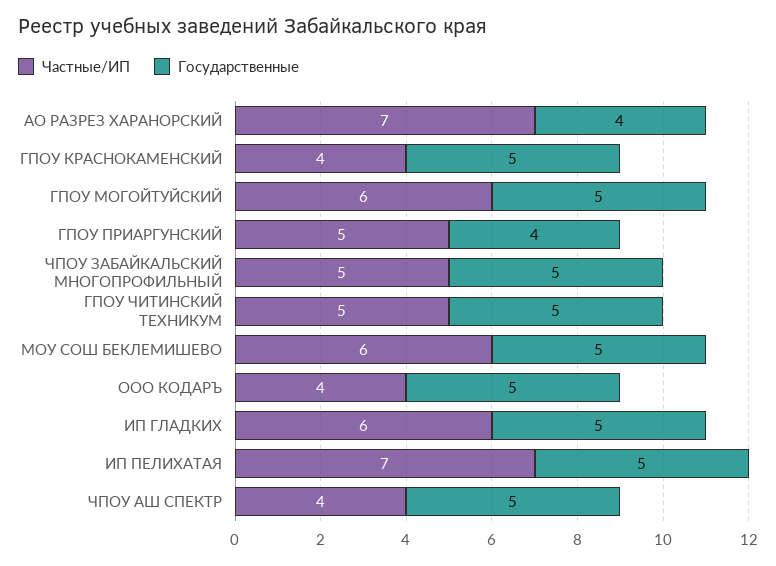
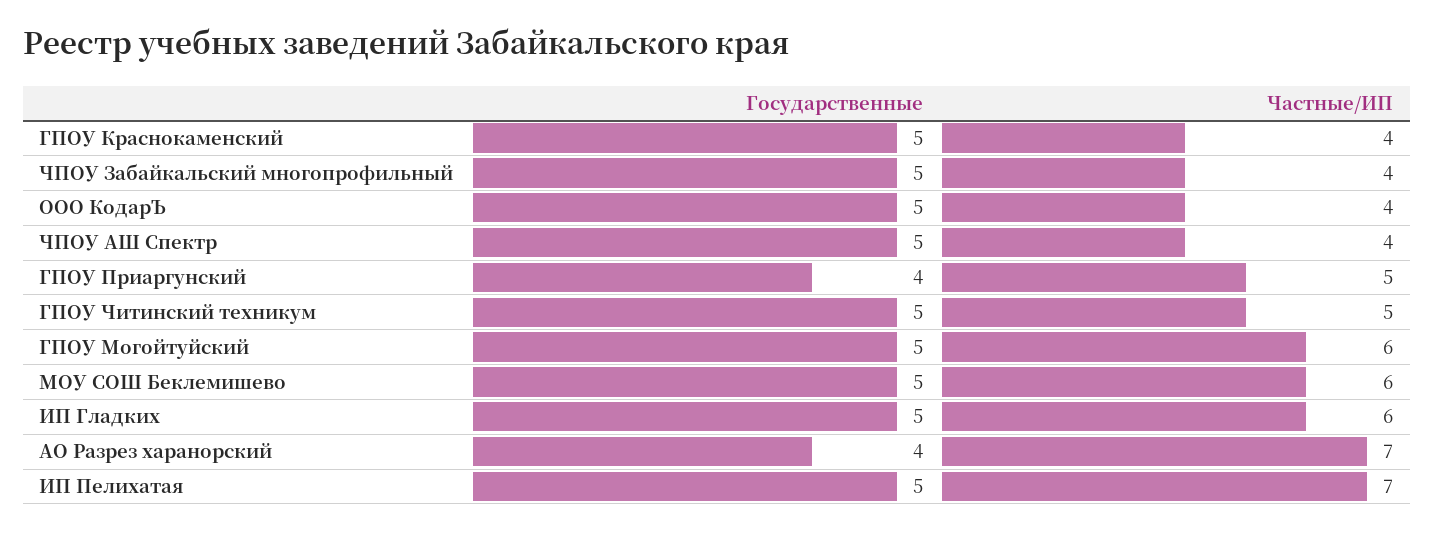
Частные/ИП, ЧПОУ ЗАБАЙКАЛЬСКИЙ МНОГОПРОФИЛЬНЫЙ: 5 -> 4

